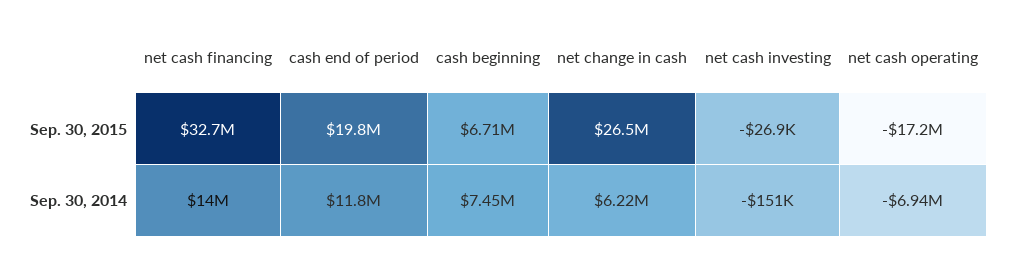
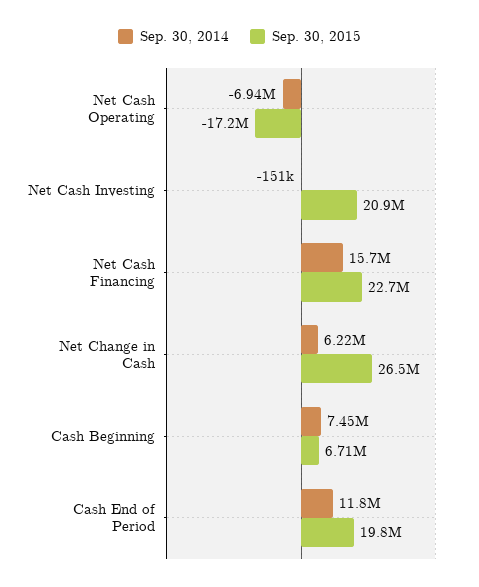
Sep. 30, 2015, net cash financing: 32700000 -> 22700000
Sep. 30, 2015, net cash investing: -26900 -> 20900000
Sep. 30, 2014, net cash financing: 14000000 -> 15700000

